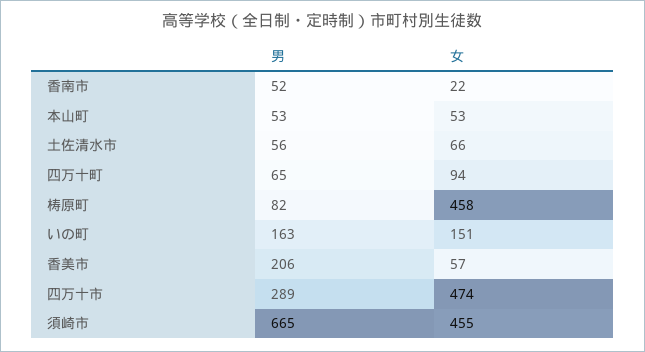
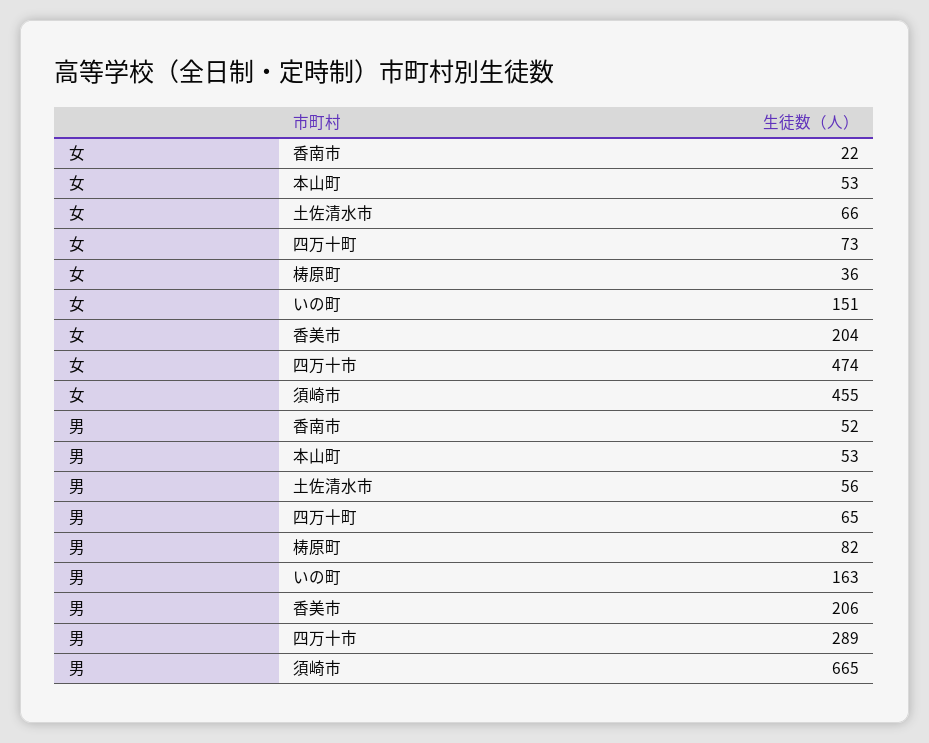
女, 四万十町: 94 -> 73
女, 梼原町: 458 -> 36
女, 香美市: 57 -> 204

